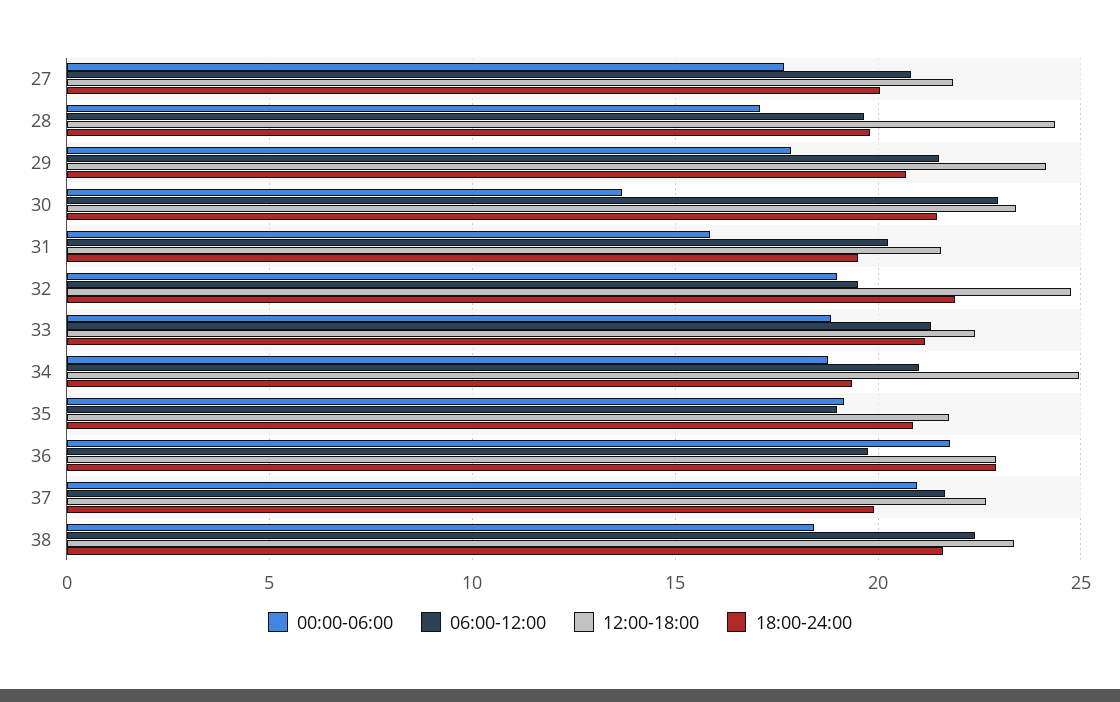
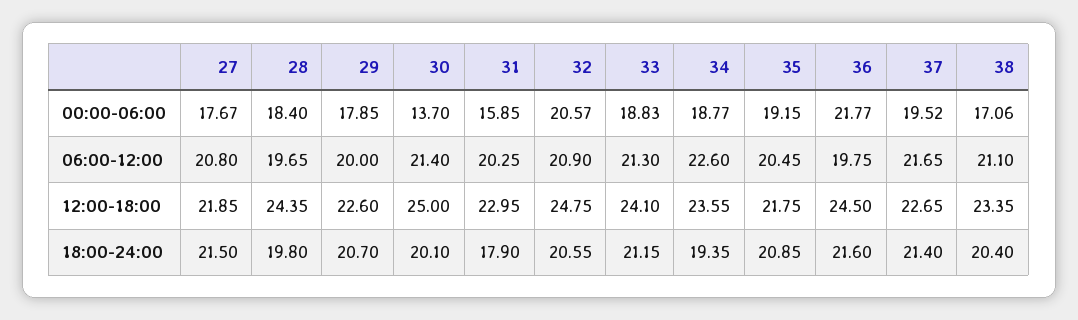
18:00-24:00, 27: 20 -> 21.5
00:00-06:00, 28: 17 -> 18.4
06:00-12:00, 29: 21.5 -> 20
12:00-18:00, 29: 24 -> 22.6
06:00-12:00, 30: 23 -> 21.4
12:00-18:00, 30: 23.5 -> 25
18:00-24:00, 30: 21.5 -> 20.1
12:00-18:00, 31: 21.5 -> 22.95
18:00-24:00, 31: 19.5 -> 17.9
00:00-06:00, 32: 19 -> 20.57
06:00-12:00, 32: 19.5 -> 20.9
18:00-24:00, 32: 22 -> 20.55
12:00-18:00, 33: 22.5 -> 24.1
06:00-12:00, 34: 21 -> 22.6
12:00-18:00, 34: 25 -> 23.55
06:00-12:00, 35: 19 -> 20.45
12:00-18:00, 36: 23 -> 24.5
18:00-24:00, 36: 23 -> 21.6
00:00-06:00, 37: 21 -> 19.52
18:00-24:00, 37: 20 -> 21.4
00:00-06:00, 38: 18.5 -> 17.06
06:00-12:00, 38: 22.5 -> 21.1
18:00-24:00, 38: 21.5 -> 20.4

